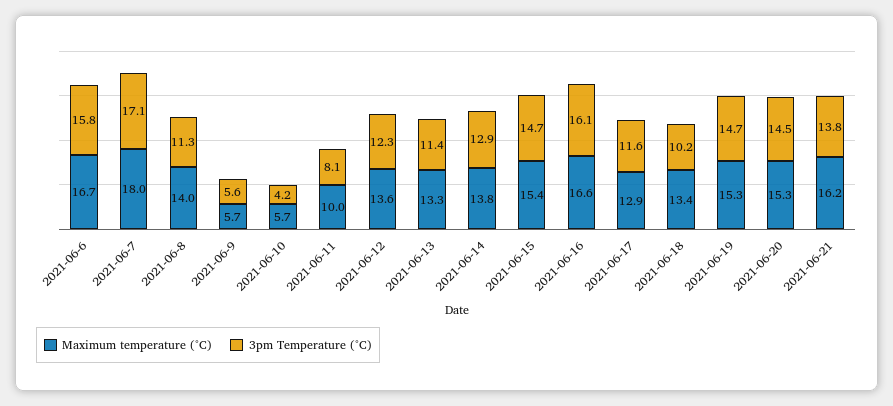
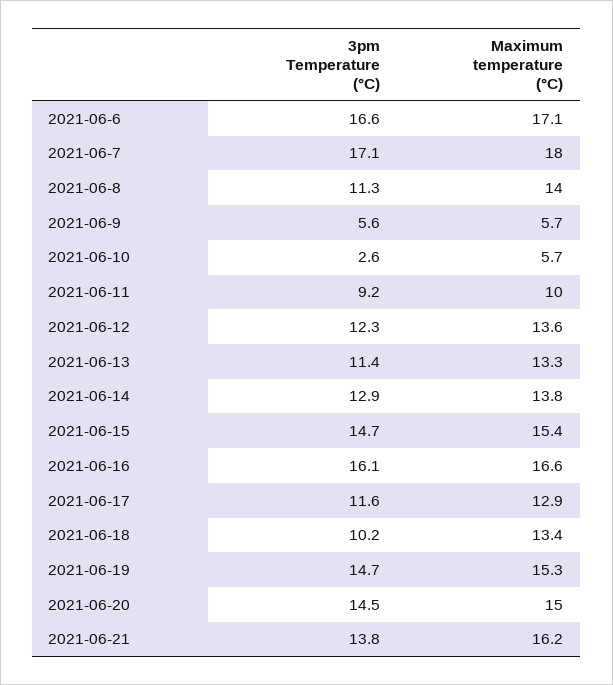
Maximum temperature (°C), 2021-06-6: 16.7 -> 17.1
3pm Temperature (°C), 2021-06-6: 15.8 -> 16.6
3pm Temperature (°C), 2021-06-10: 4.2 -> 2.6
3pm Temperature (°C), 2021-06-11: 8.1 -> 9.2
Maximum temperature (°C), 2021-06-20: 15.3 -> 15

